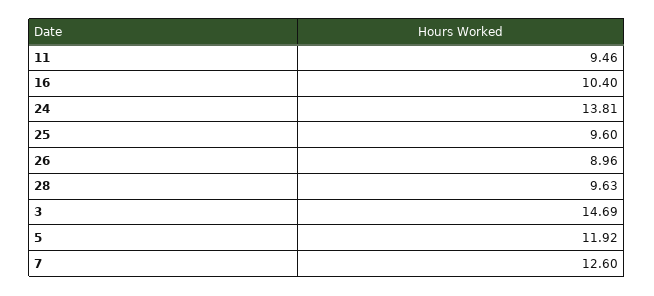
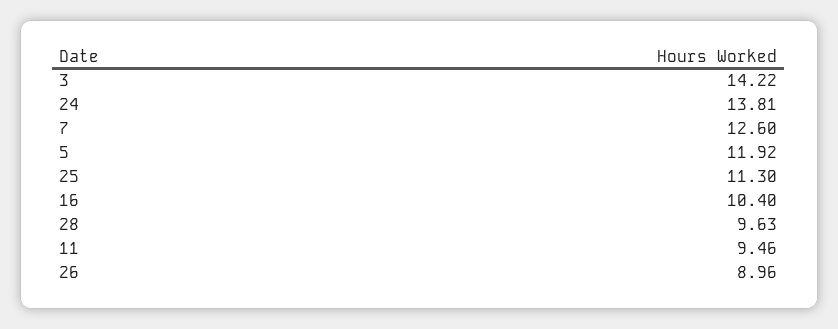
25: 9.6 -> 11.3
3: 14.69 -> 14.22

